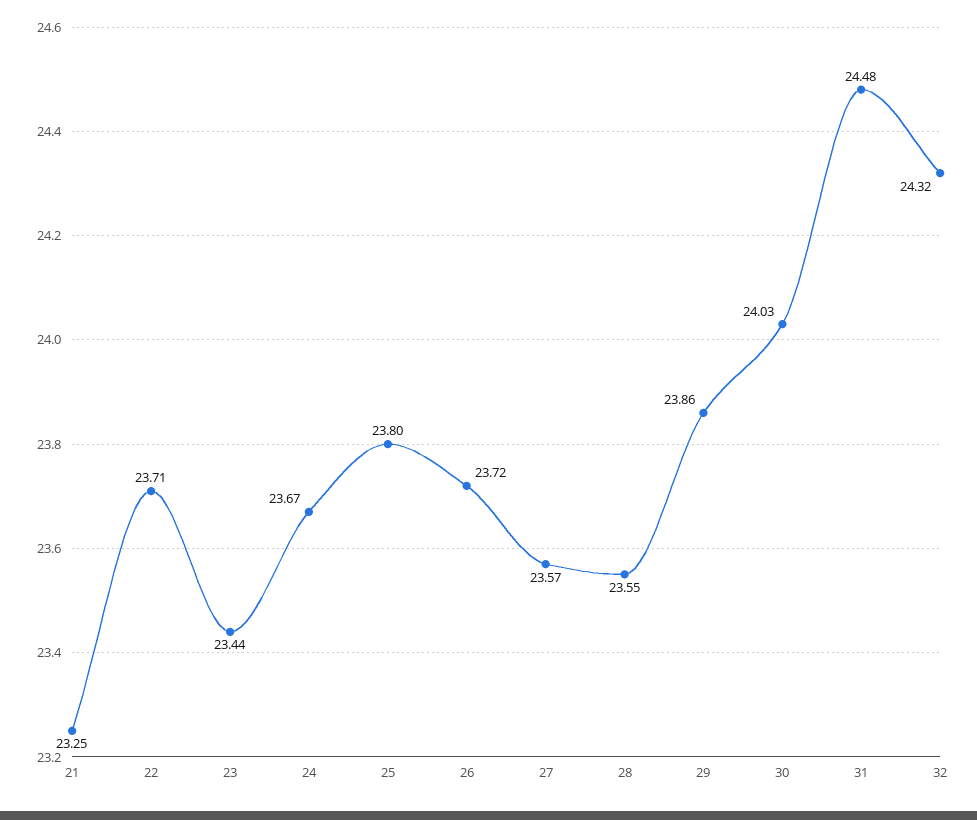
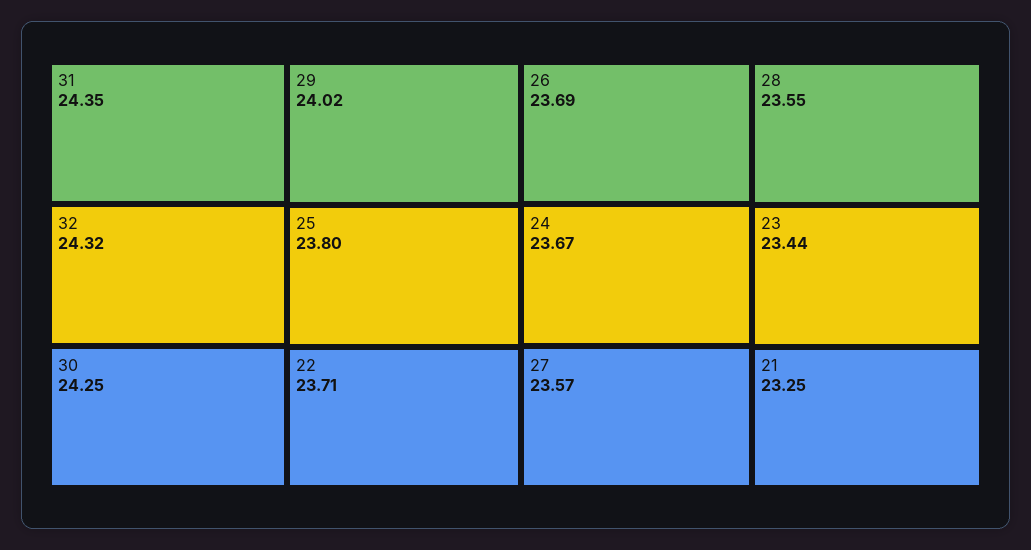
26: 23.72 -> 23.69
29: 23.86 -> 24.02
30: 24.03 -> 24.25
31: 24.48 -> 24.35

